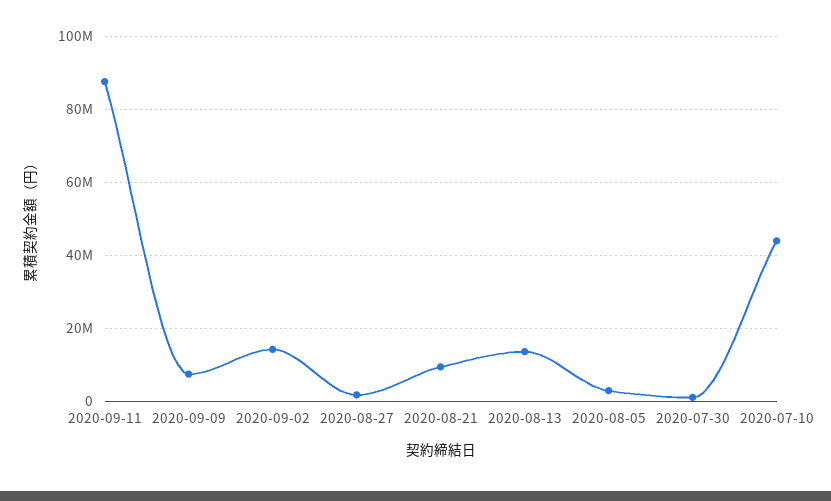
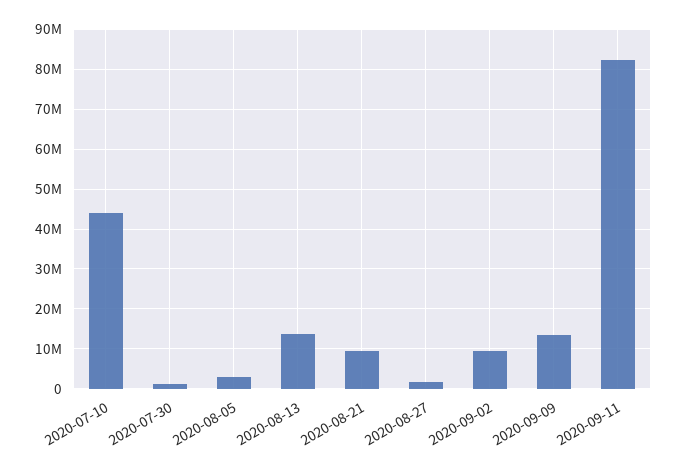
2020-09-11: 88000000 -> 82000000
2020-09-09: 8000000 -> 14000000
2020-09-02: 14000000 -> 10000000

